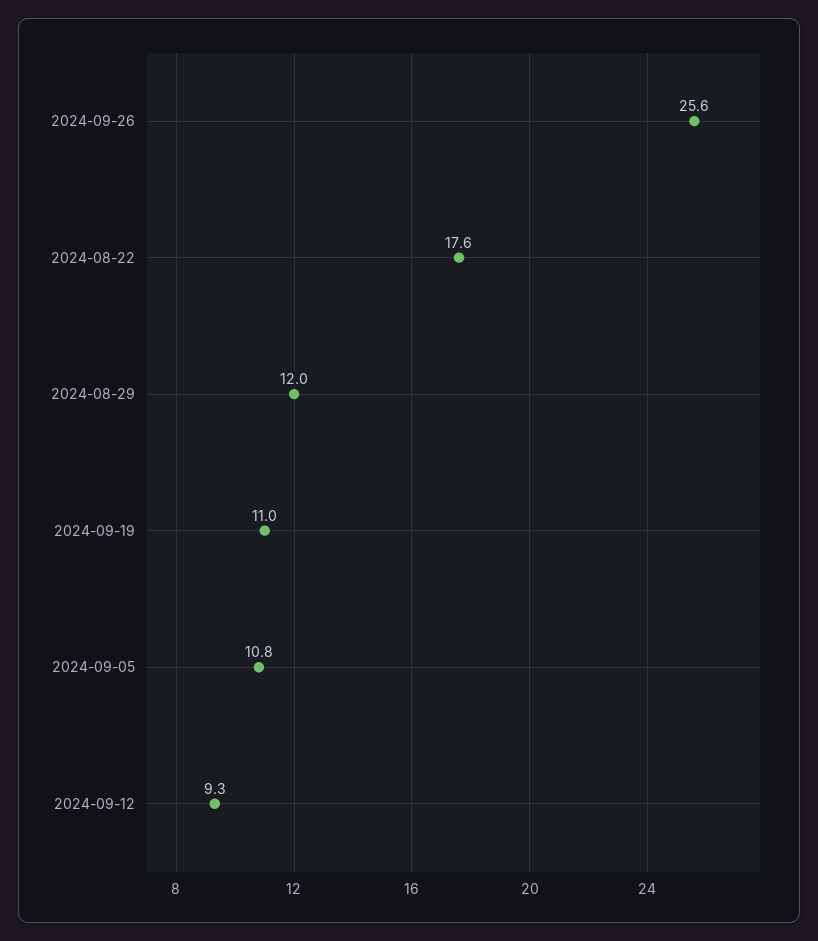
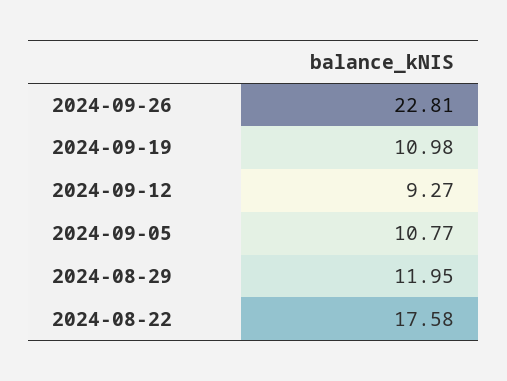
2024-09-26: 25.6 -> 22.81

